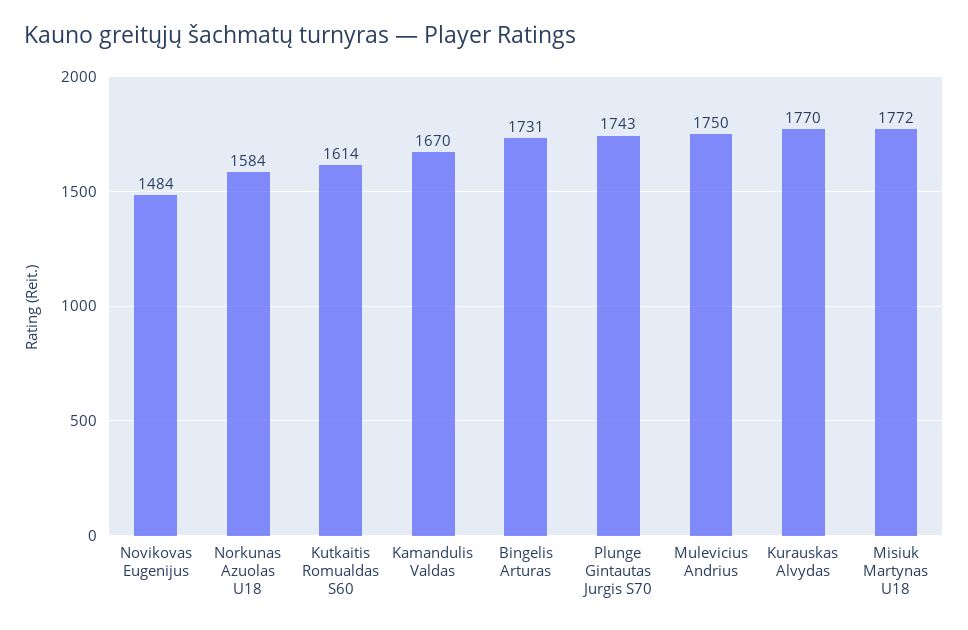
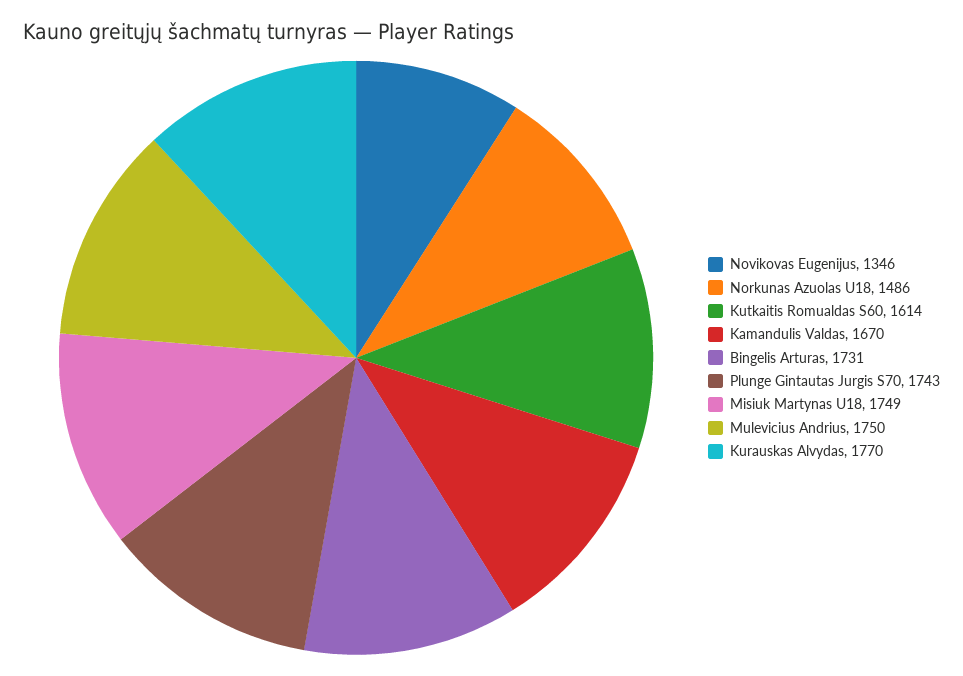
Novikovas Eugenijus: 1484 -> 1346
Norkunas Azuolas U18: 1584 -> 1486
Misiuk Martynas U18: 1772 -> 1749

